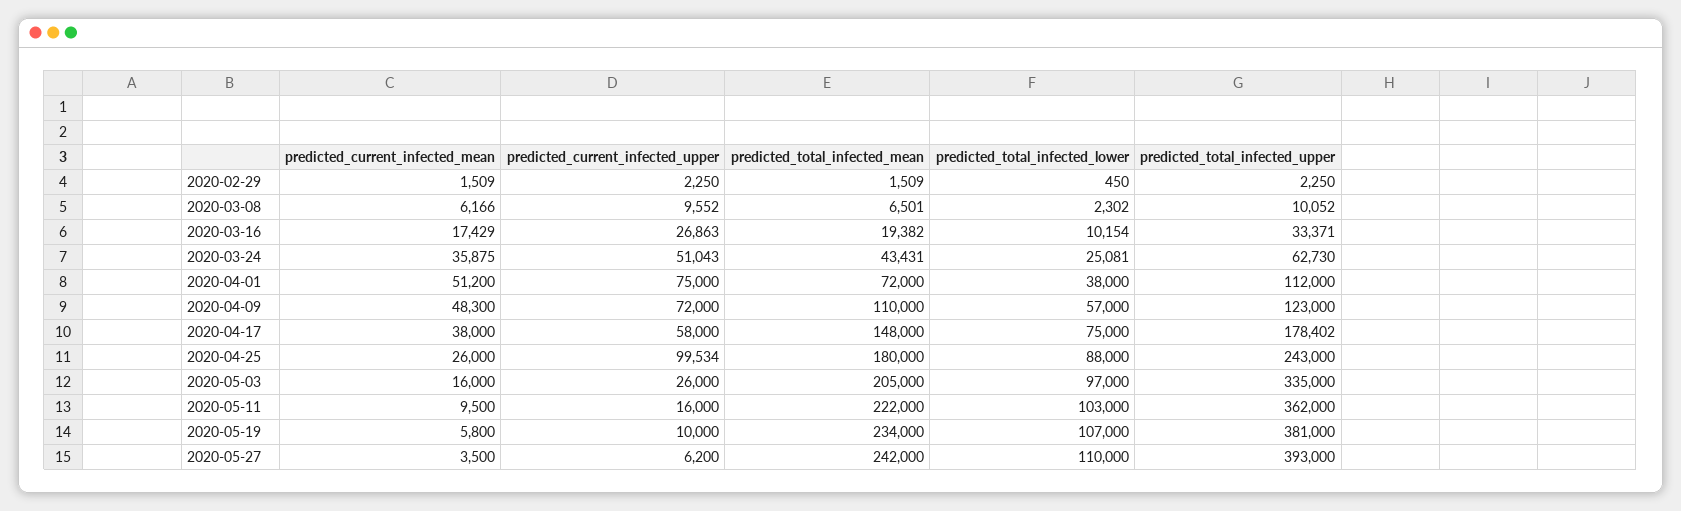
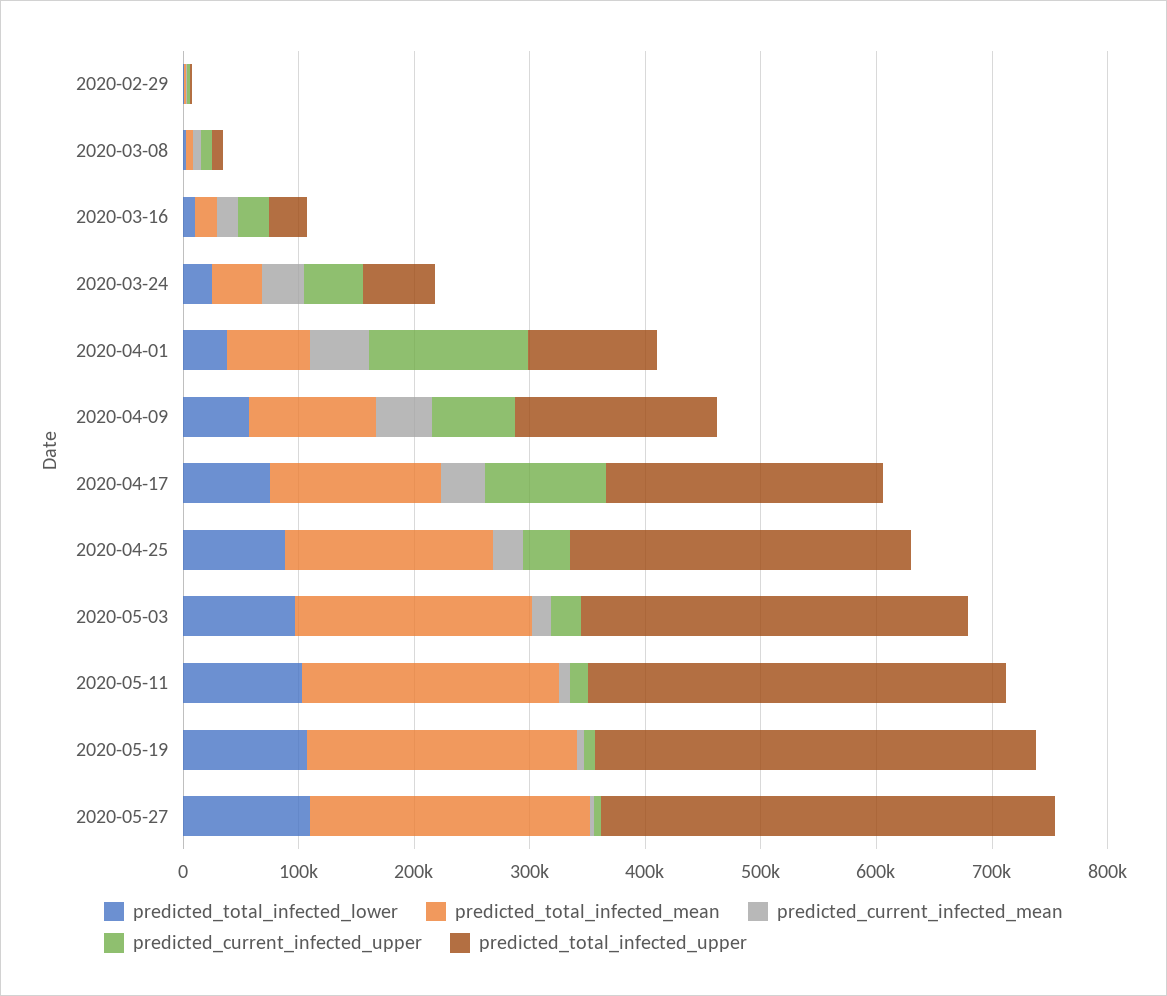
predicted_current_infected_upper, 2020-04-01: 75000 -> 140000
predicted_total_infected_upper, 2020-04-09: 123000 -> 180000
predicted_current_infected_upper, 2020-04-17: 58000 -> 100000
predicted_total_infected_upper, 2020-04-17: 178402 -> 240000
predicted_current_infected_upper, 2020-04-25: 99534 -> 40000
predicted_total_infected_upper, 2020-04-25: 243000 -> 300000

